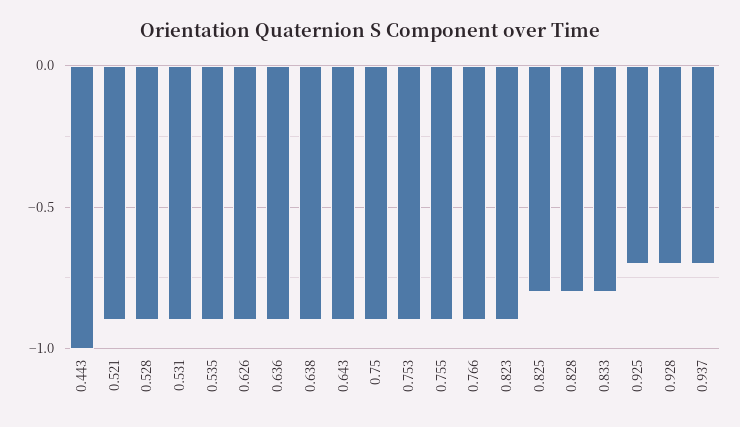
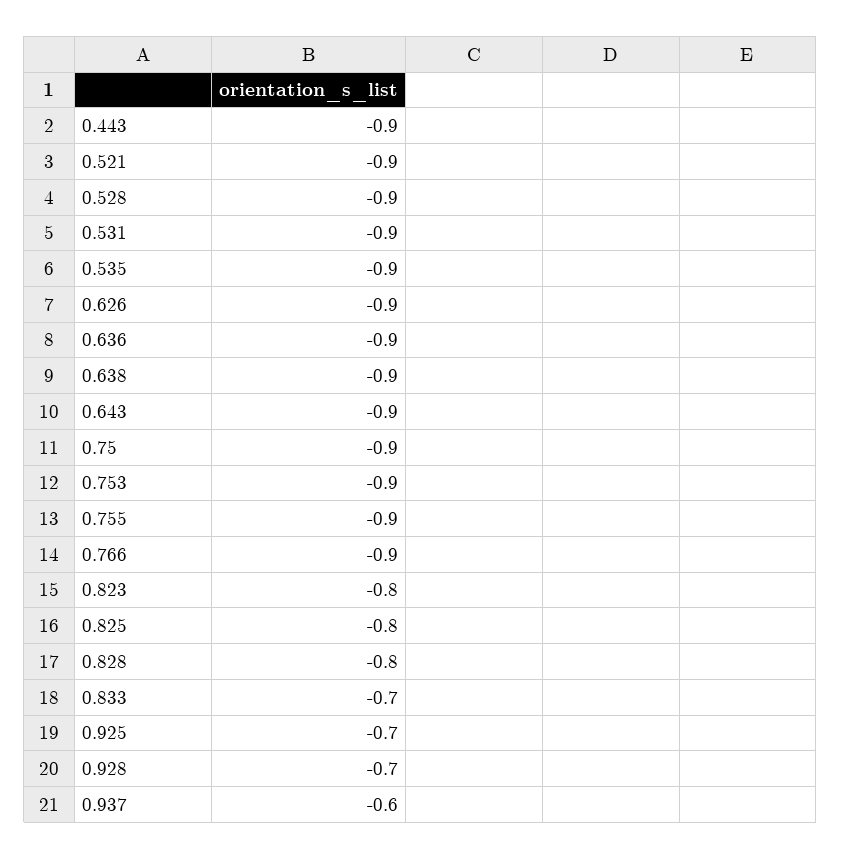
0.443: -1 -> -0.9
0.823: -0.9 -> -0.8
0.833: -0.8 -> -0.7
0.937: -0.7 -> -0.6

